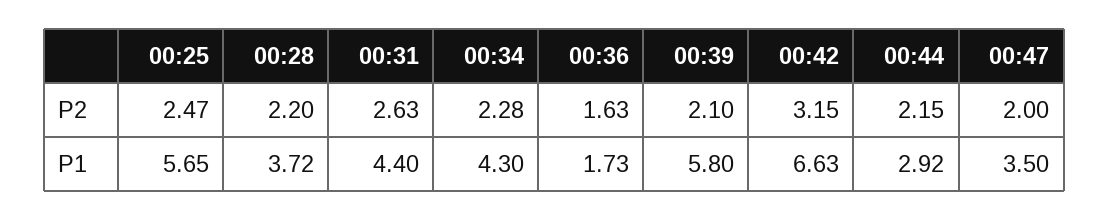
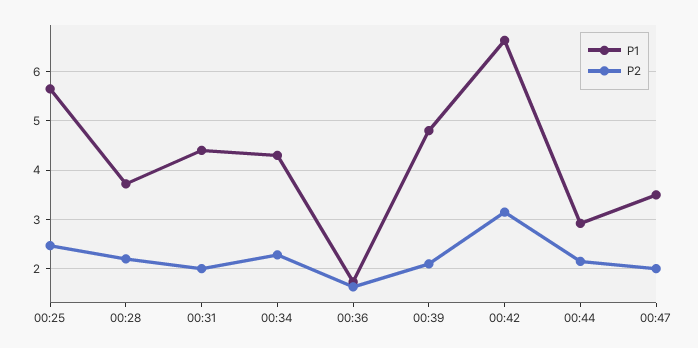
P2, 00:31: 2.63 -> 2
P1, 00:39: 5.8 -> 4.8

